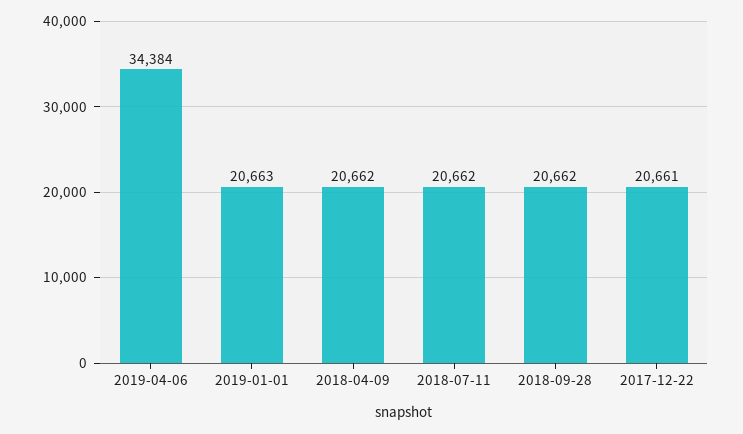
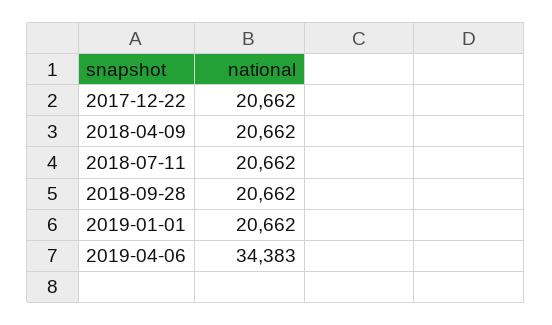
2019-04-06: 34384 -> 34383
2019-01-01: 20663 -> 20662
2017-12-22: 20661 -> 20662

